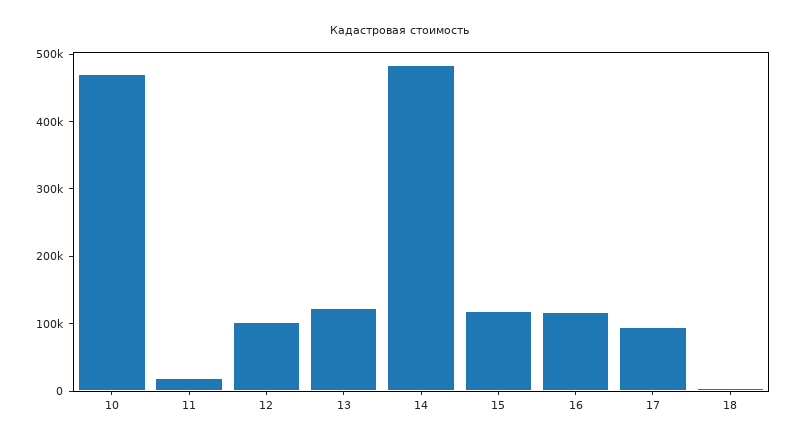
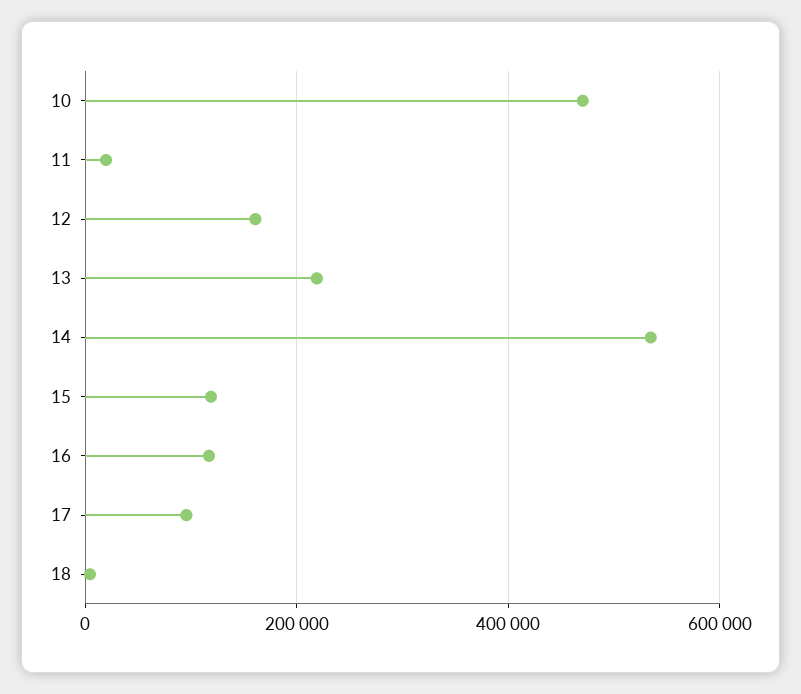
12: 100000 -> 160000
13: 120000 -> 220000
14: 480000 -> 540000

